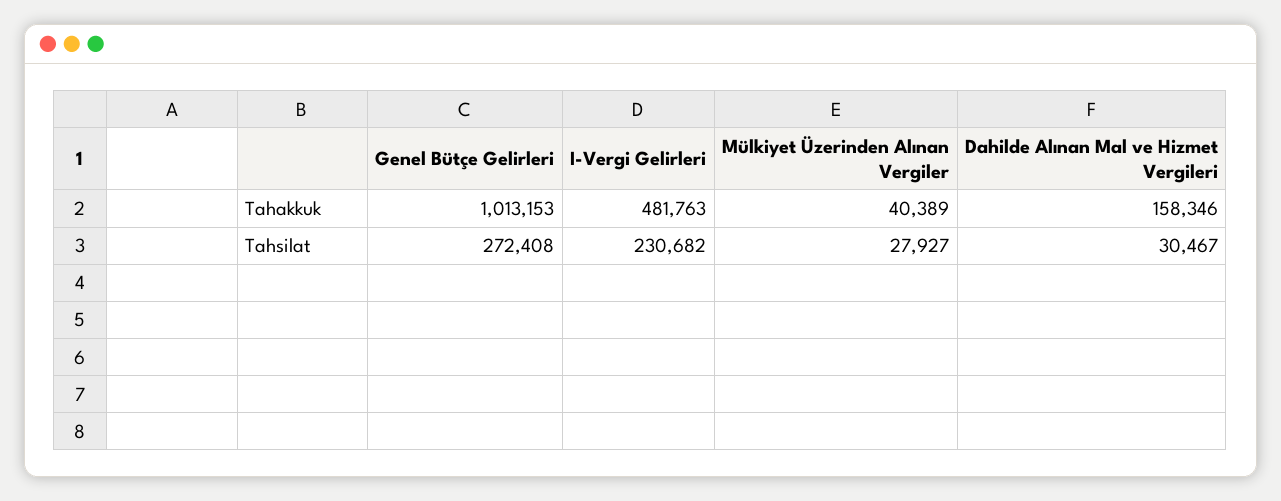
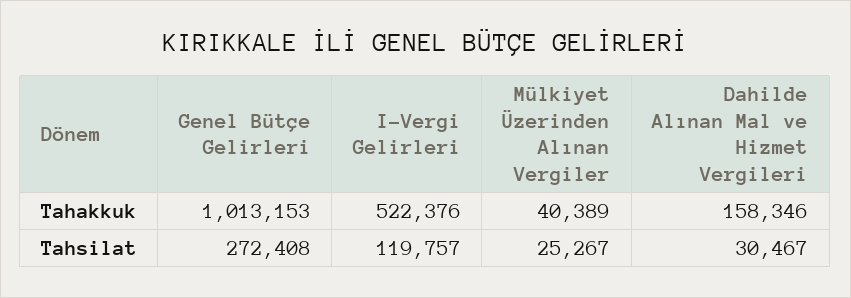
I-Vergi Gelirleri, Tahakkuk: 481763 -> 522376
I-Vergi Gelirleri, Tahsilat: 230682 -> 119757
Mülkiyet Üzerinden Alınan Vergiler, Tahsilat: 27927 -> 25267

